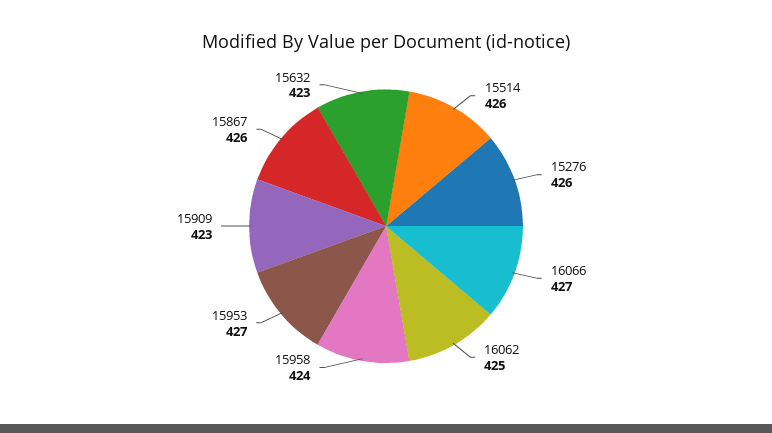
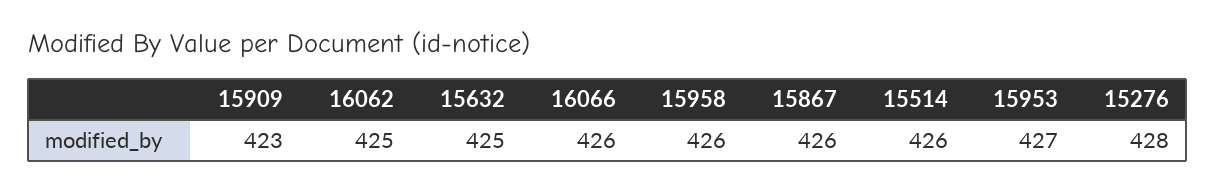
15276: 426 -> 428
16066: 427 -> 426
15958: 424 -> 426
15632: 423 -> 425

